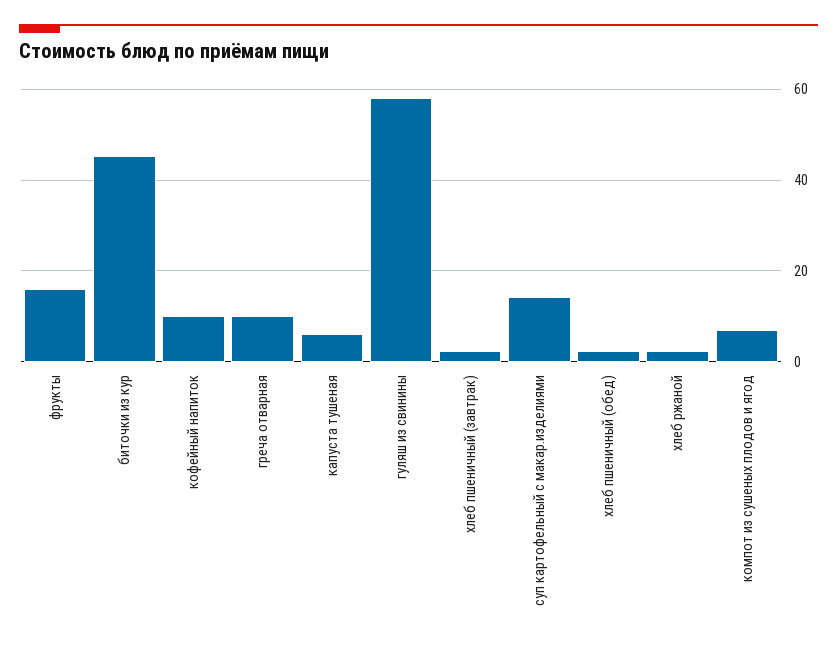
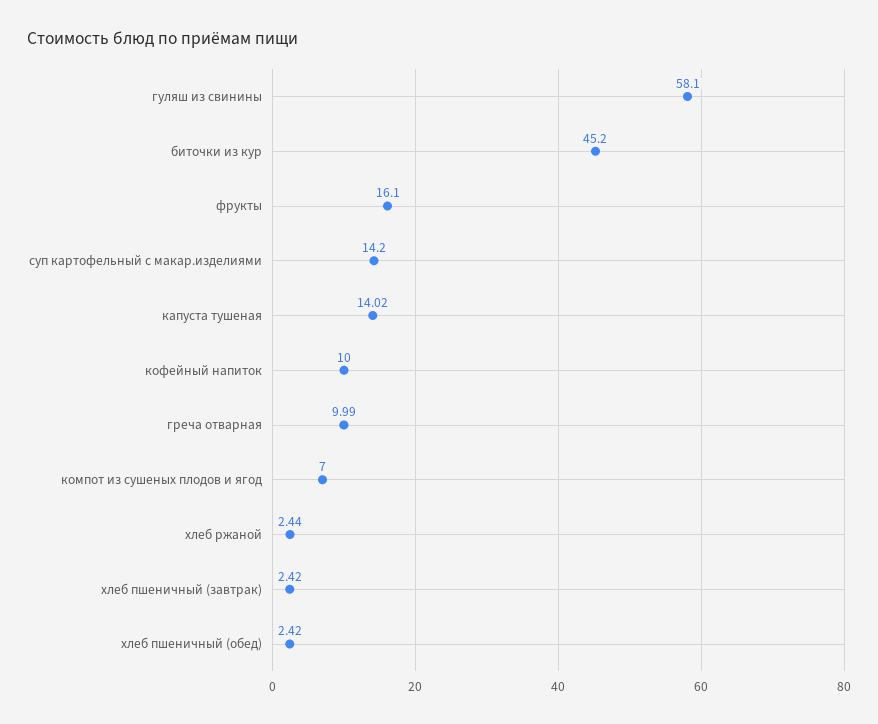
капуста тушеная: 6 -> 14.02

